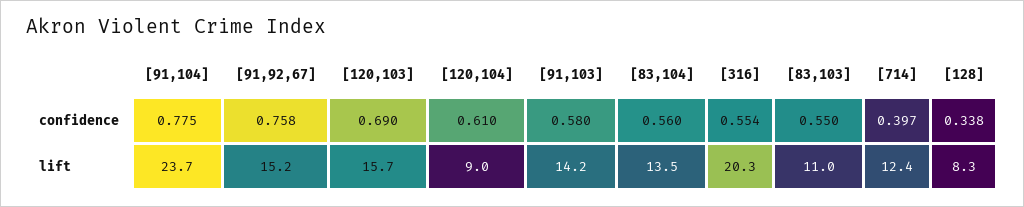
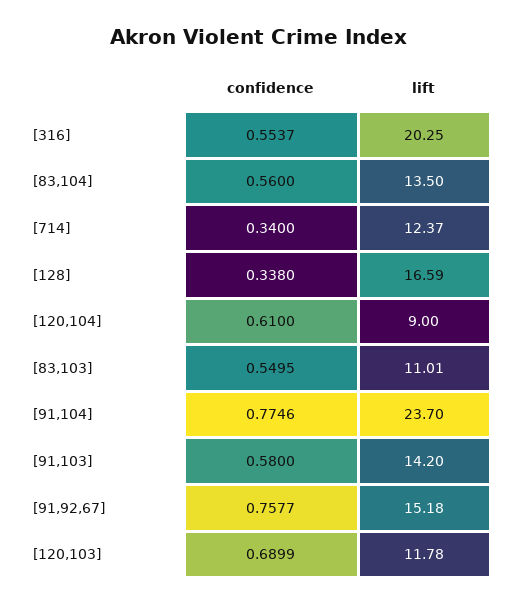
[714], confidence: 0.397 -> 0.34
[120,103], lift: 15.7 -> 11.78
[128], lift: 8.3 -> 16.59

